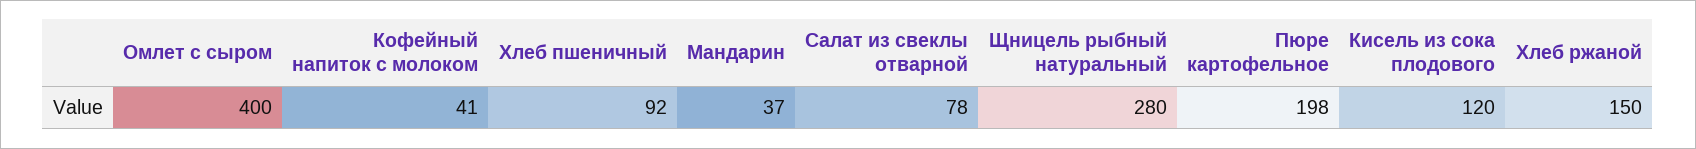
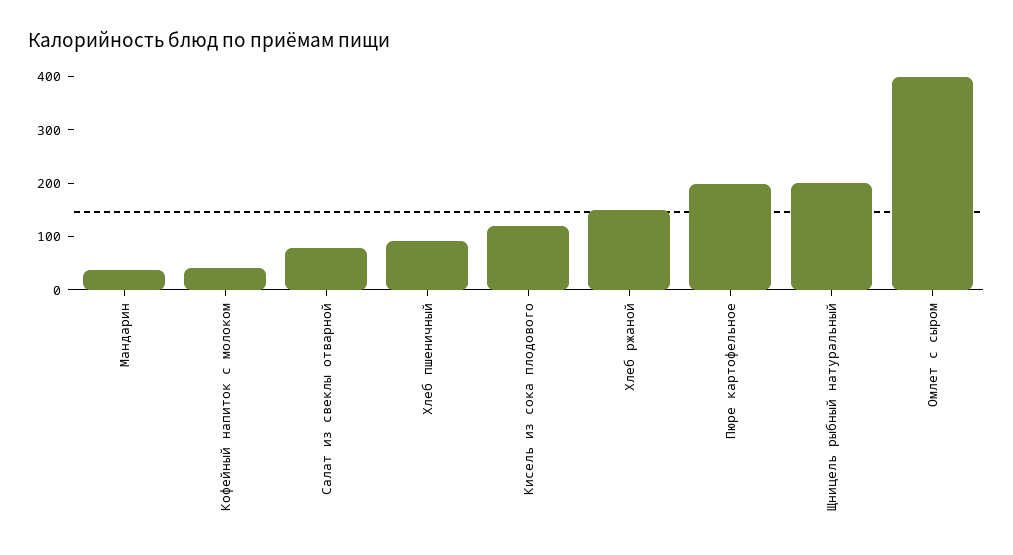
Щницель рыбный натуральный: 280 -> 200

